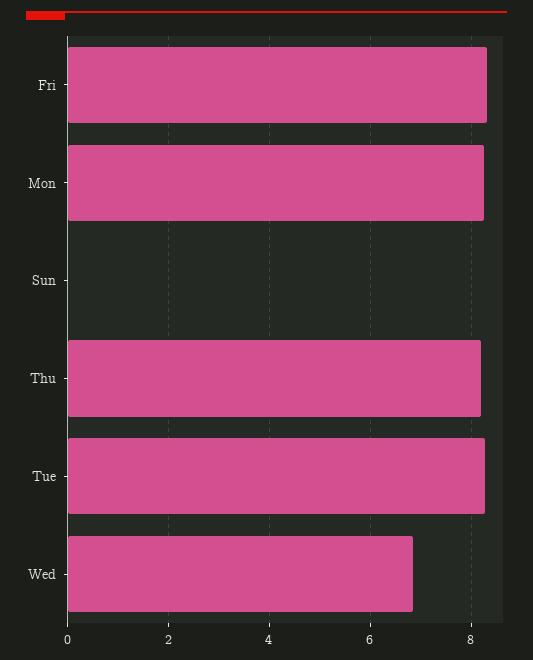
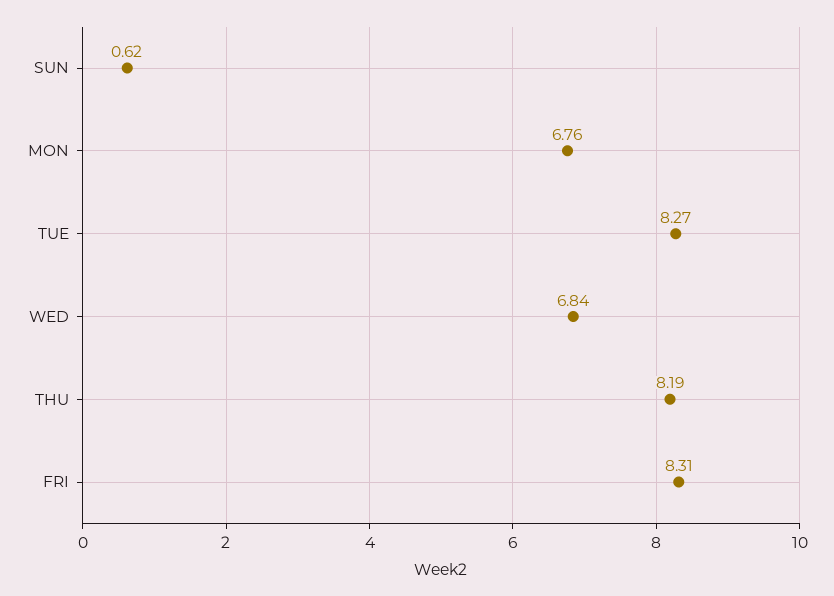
Mon: 8.2 -> 6.76
Sun: 0 -> 0.62

